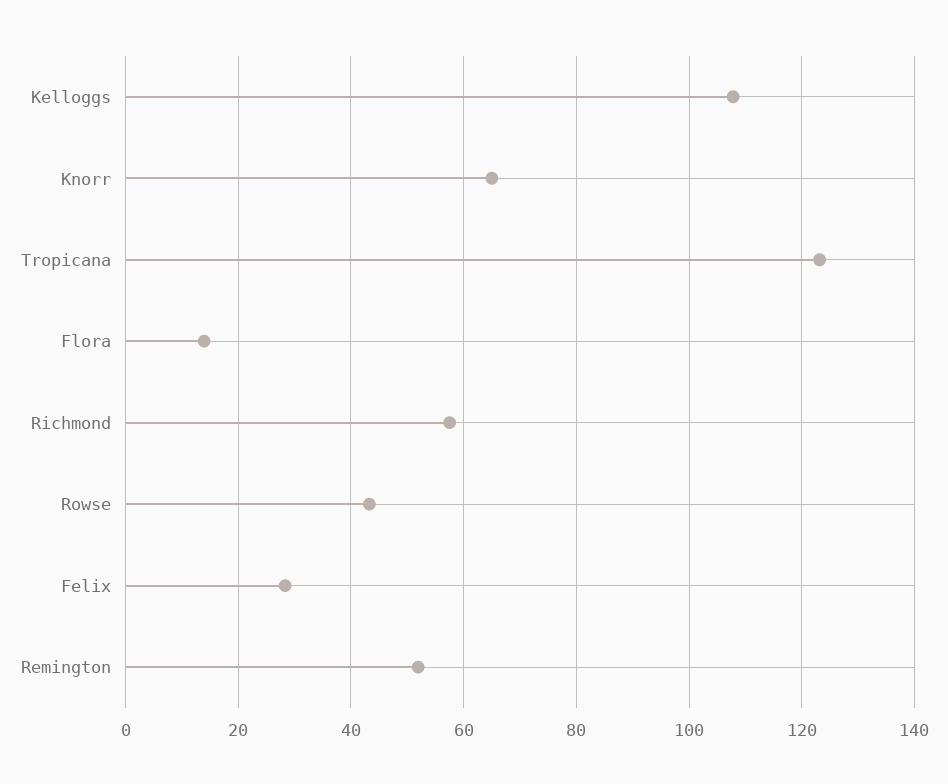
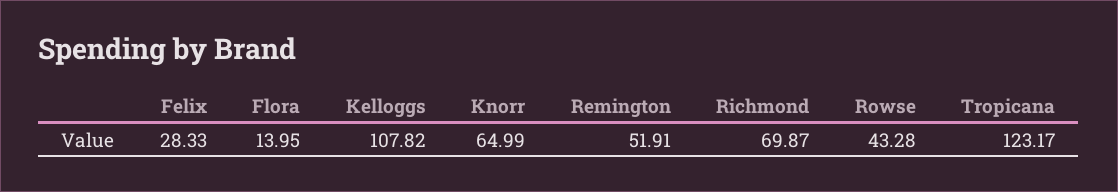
Richmond: 58 -> 69.87

